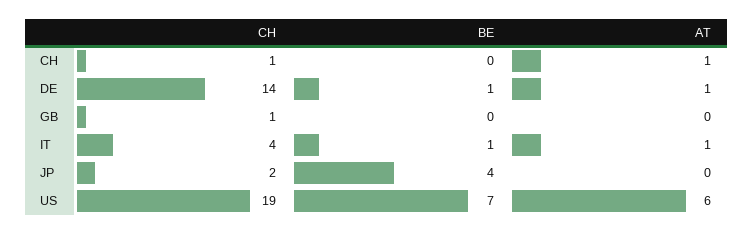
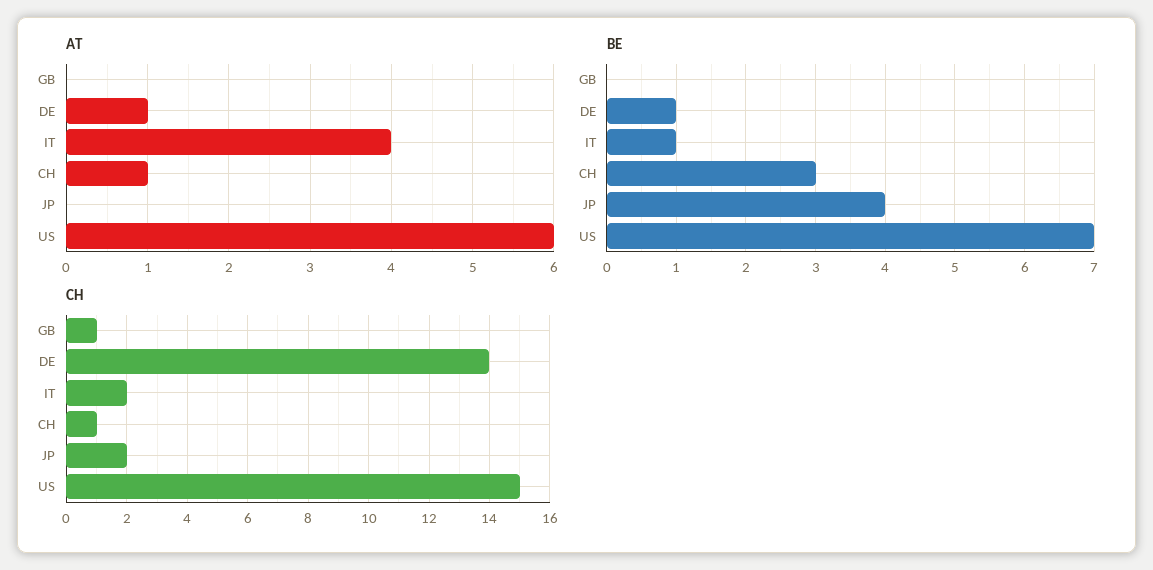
BE, CH: 0 -> 3
CH, IT: 4 -> 2
AT, IT: 1 -> 4
CH, US: 19 -> 15

